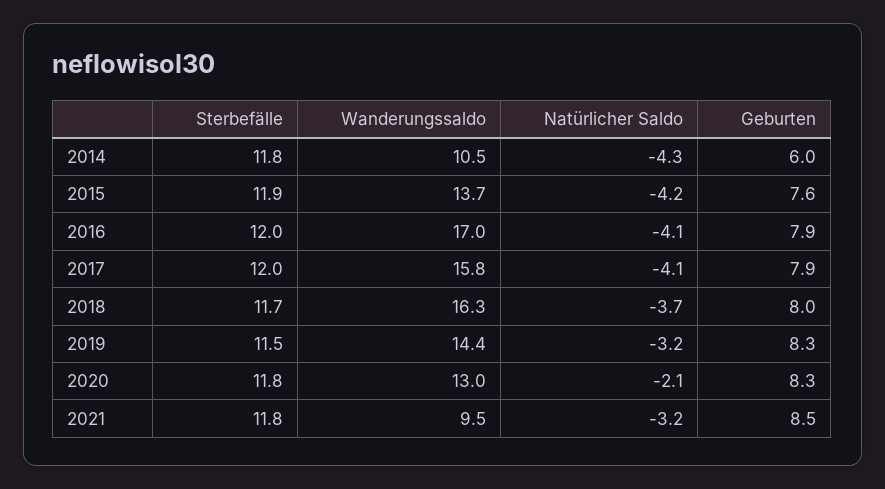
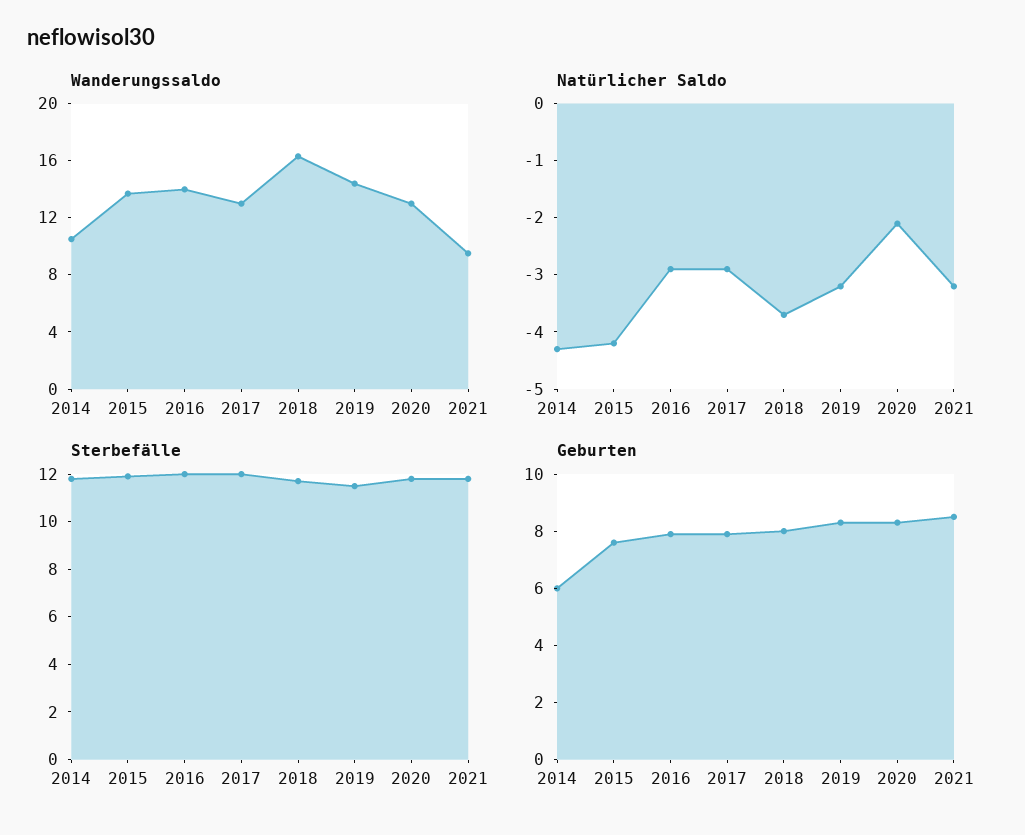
Wanderungssaldo, 2016: 17 -> 14
Natürlicher Saldo, 2016: -4.1 -> -3
Wanderungssaldo, 2017: 15.8 -> 13
Natürlicher Saldo, 2017: -4.1 -> -3

